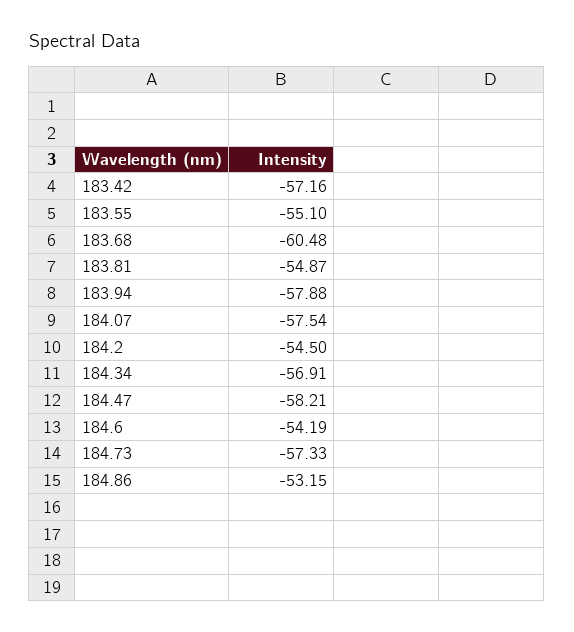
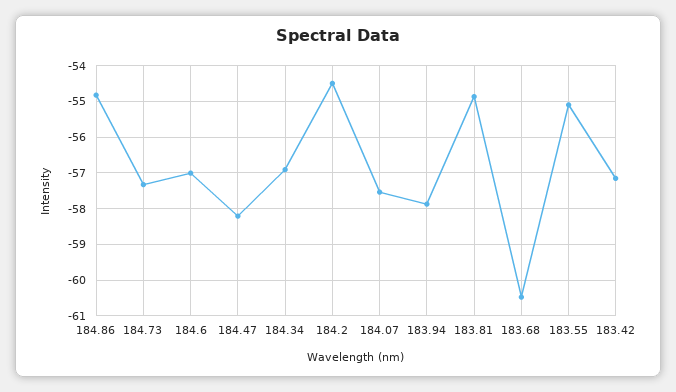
184.6: -54.19 -> -57
184.86: -53.15 -> -54.8

